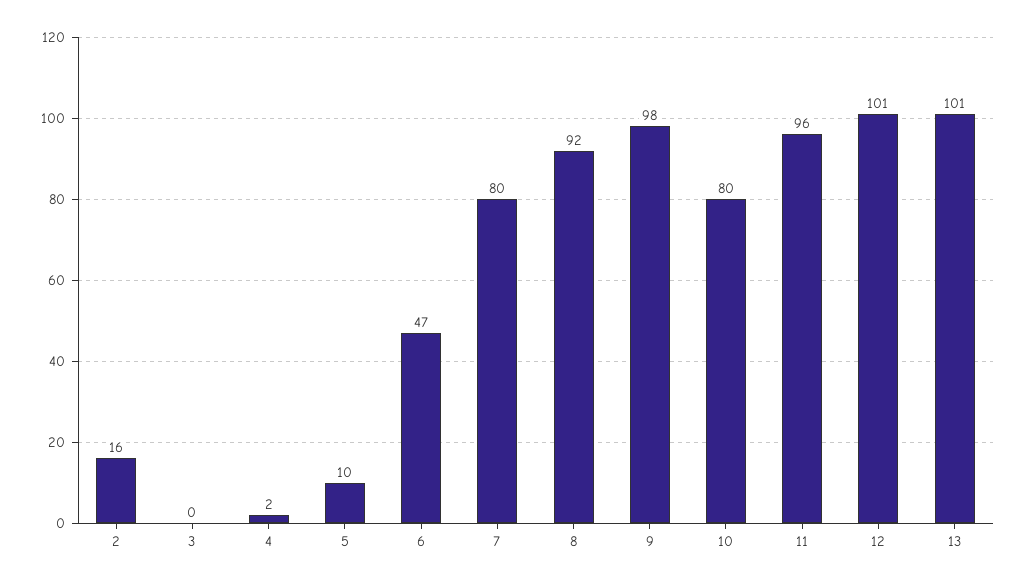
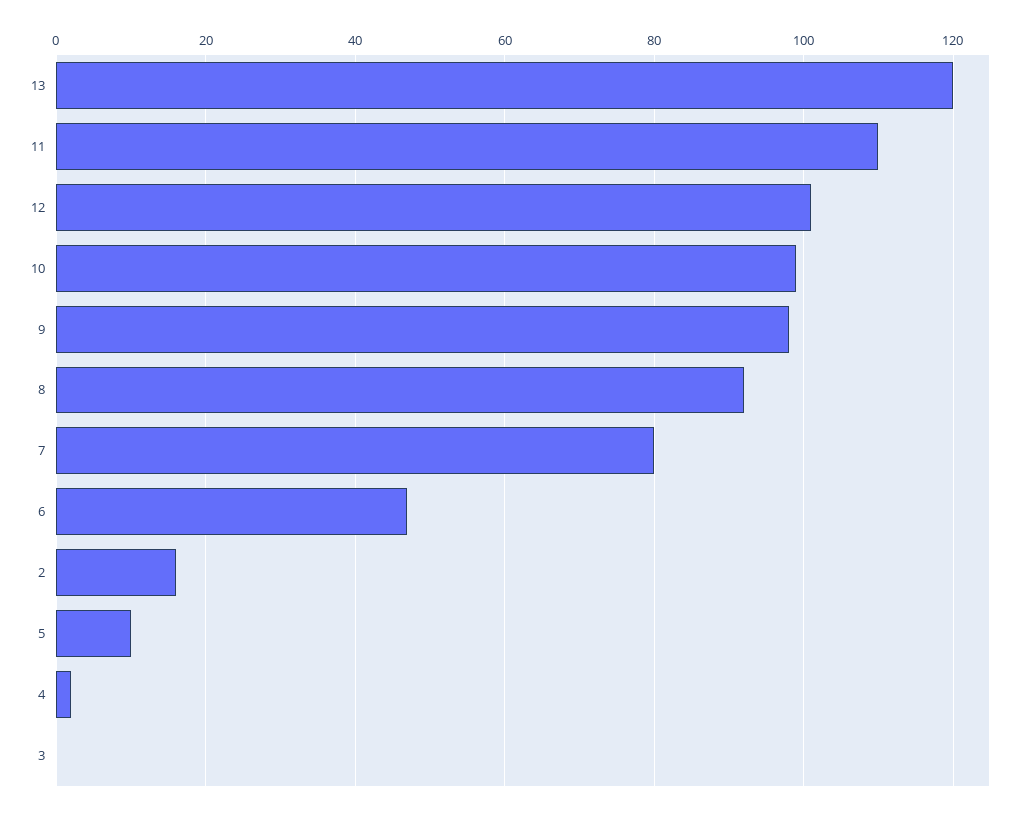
10: 80 -> 100
11: 96 -> 110
13: 101 -> 120

